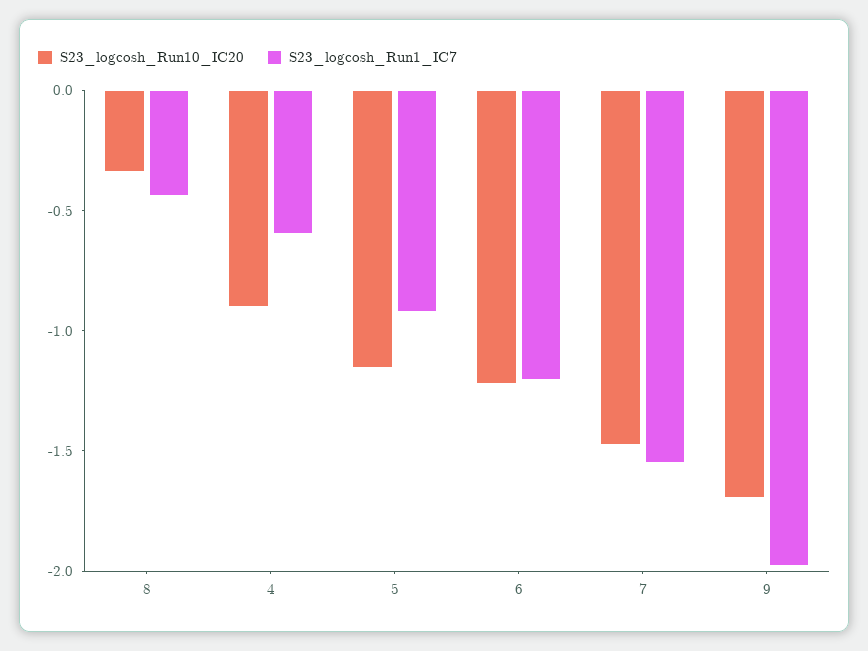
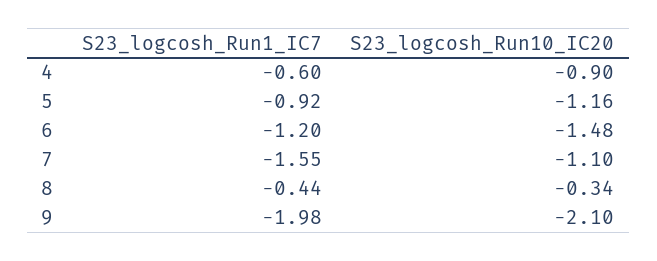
S23_logcosh_Run10_IC20, 6: -1.2 -> -1.48
S23_logcosh_Run10_IC20, 7: -1.5 -> -1.1
S23_logcosh_Run10_IC20, 9: -1.7 -> -2.1

